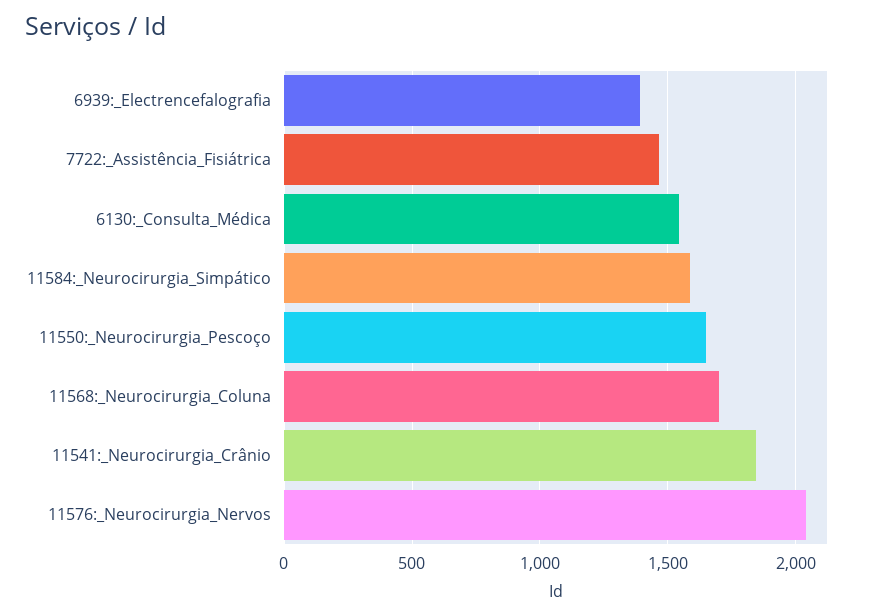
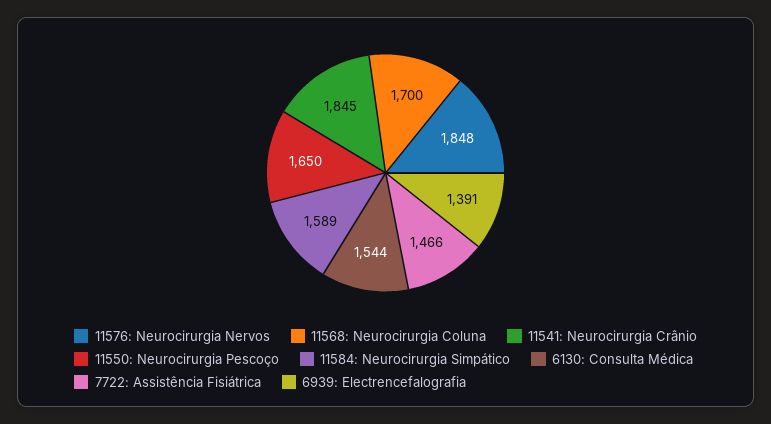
11576:_Neurocirurgia_Nervos: 2050 -> 1848

